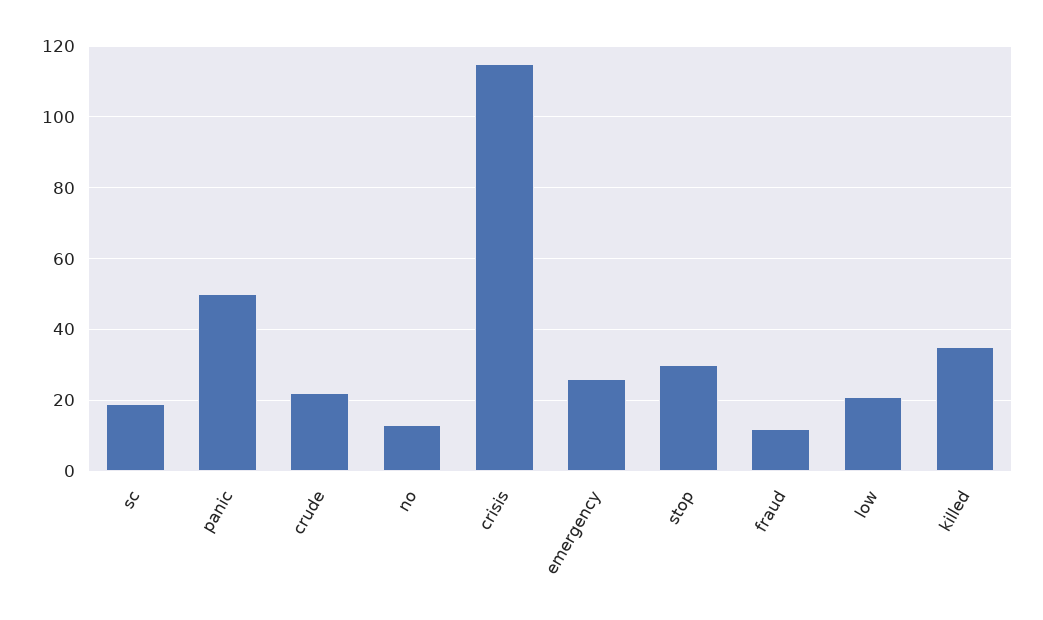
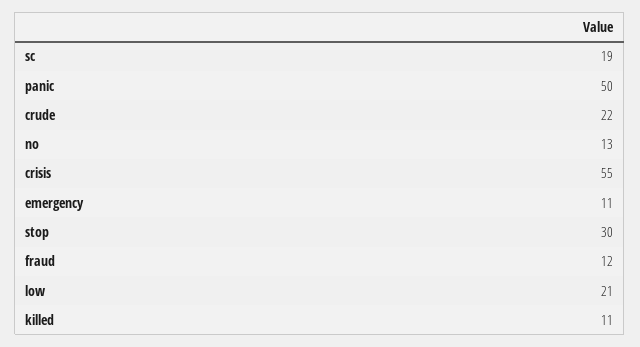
crisis: 115 -> 55
emergency: 25 -> 11
killed: 35 -> 11

